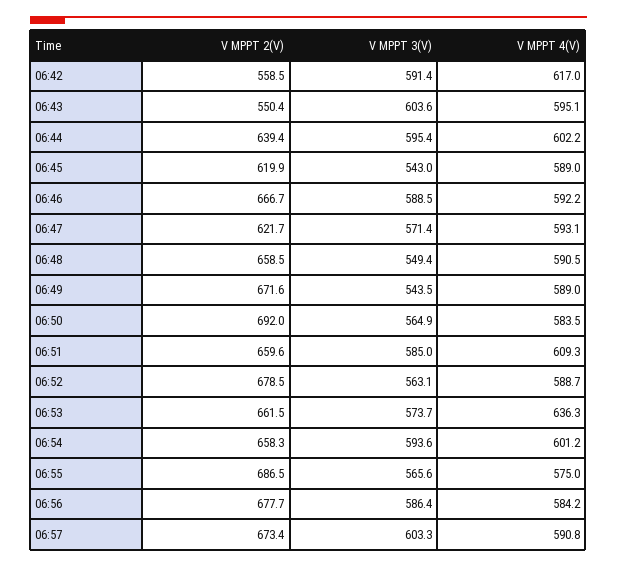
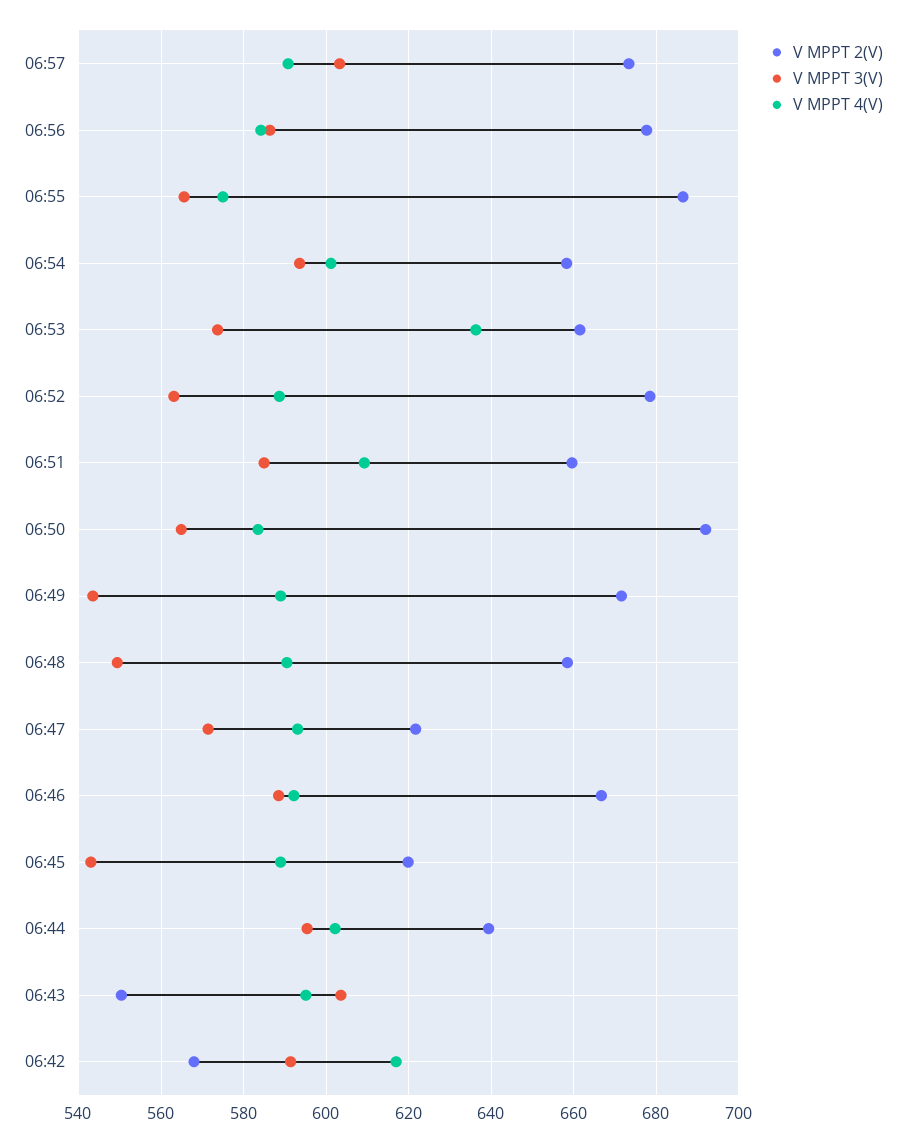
V MPPT 2(V), 06:42: 558.5 -> 568

